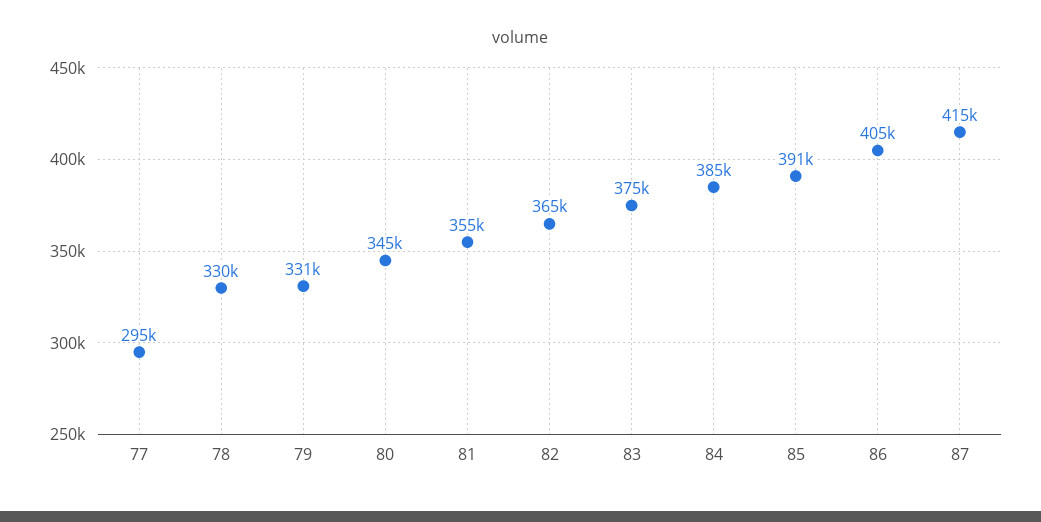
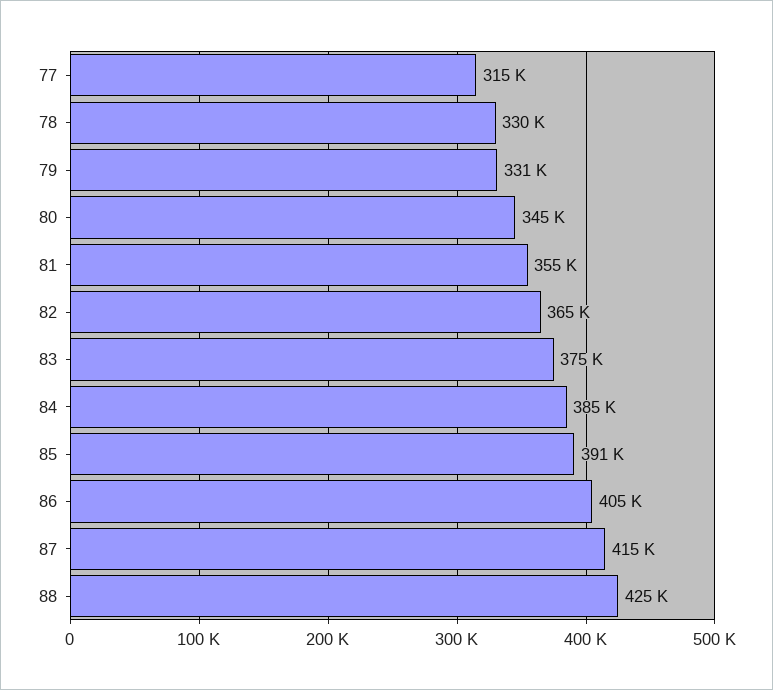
77: 295000 -> 315000
88: none -> 425000

